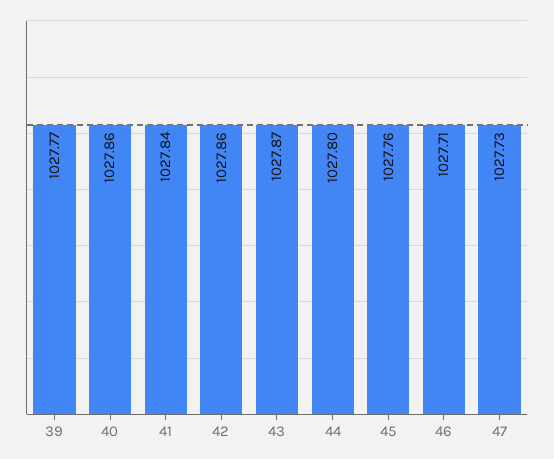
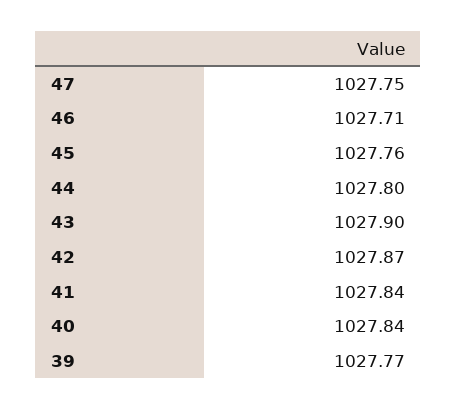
40: 1027.86 -> 1027.84
42: 1027.86 -> 1027.87
43: 1027.87 -> 1027.9
47: 1027.73 -> 1027.75

